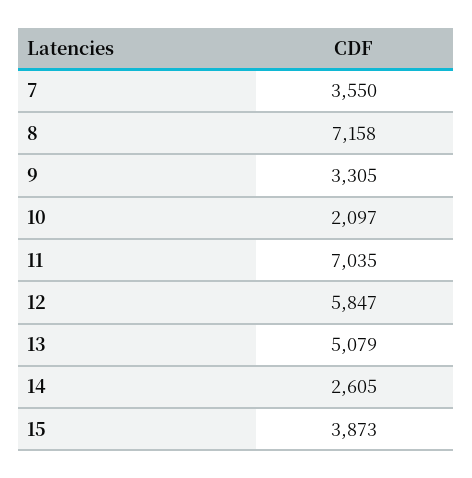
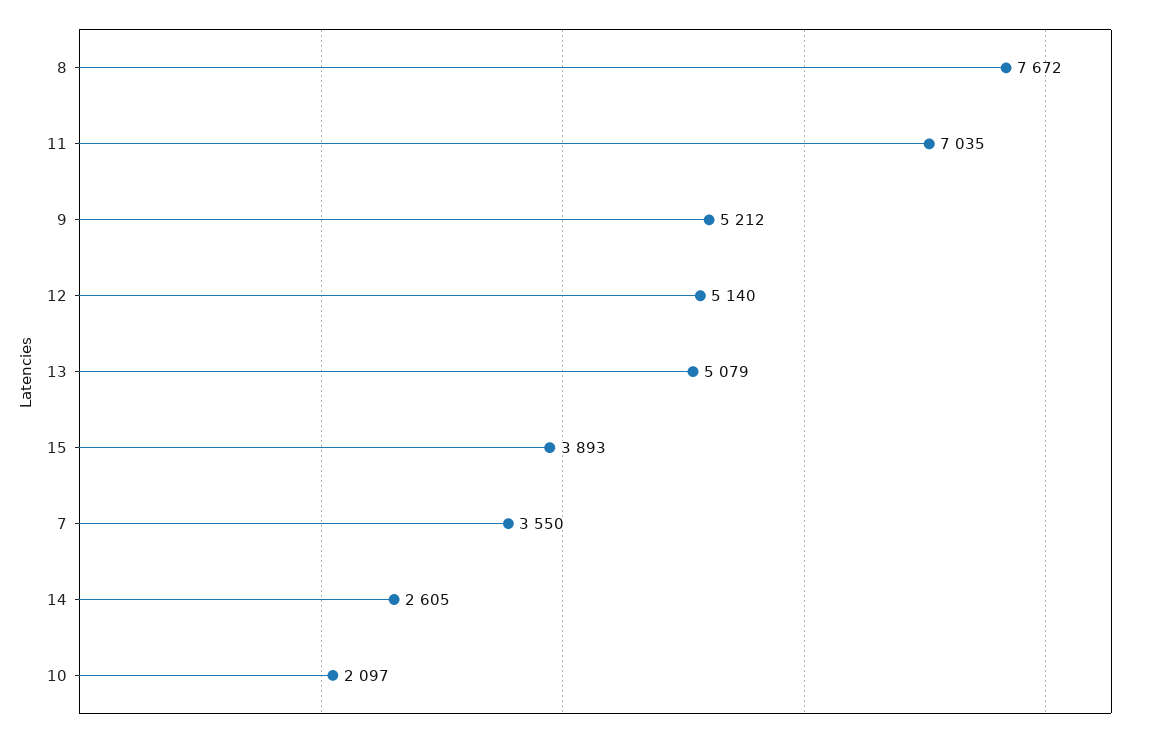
8: 7158 -> 7672
9: 3305 -> 5212
12: 5847 -> 5140
15: 3873 -> 3893

